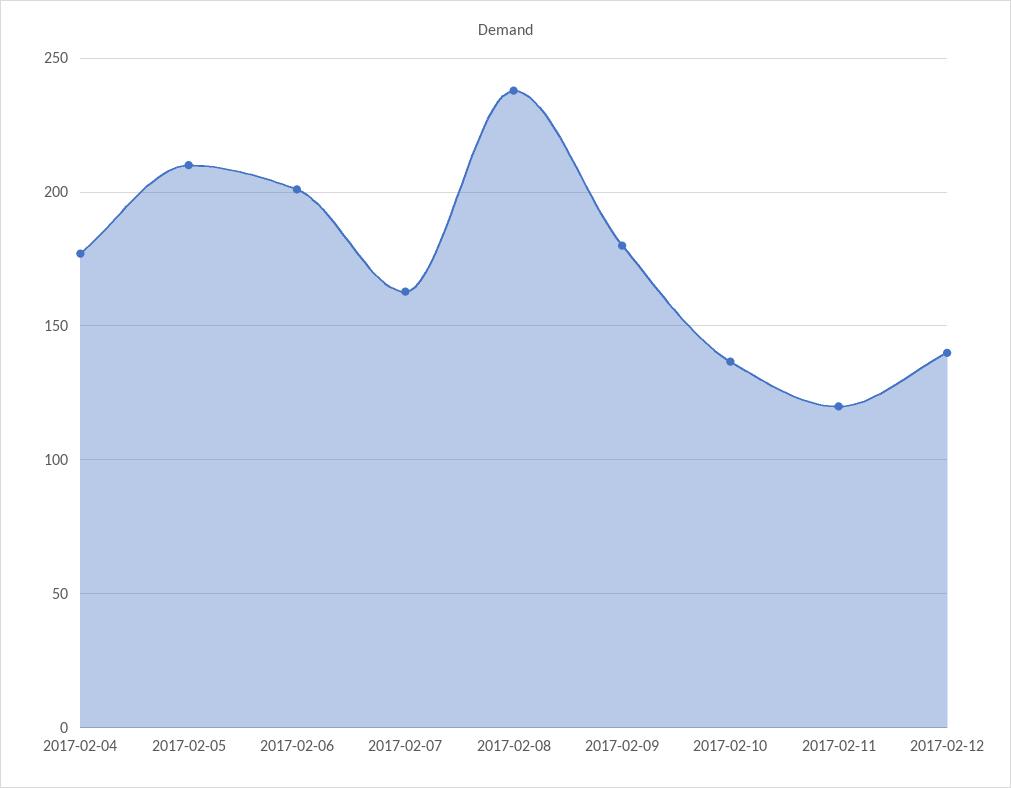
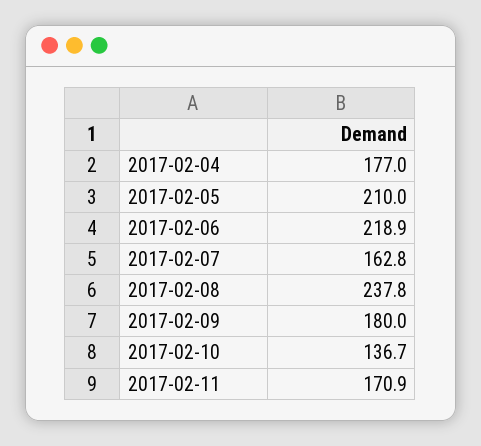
2017-02-06: 200 -> 218.9
2017-02-11: 120 -> 170.9
2017-02-12: 140 -> none

